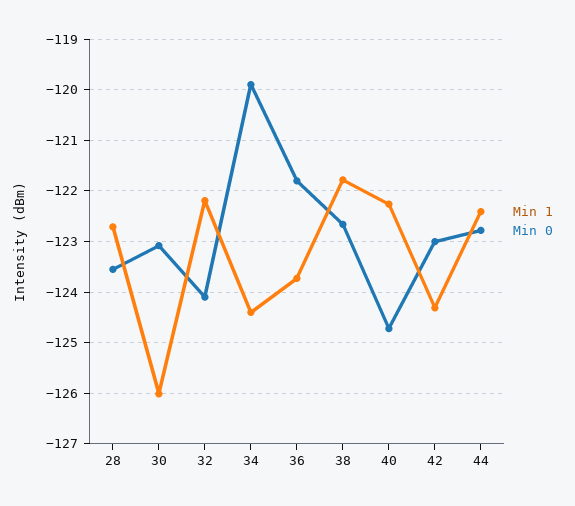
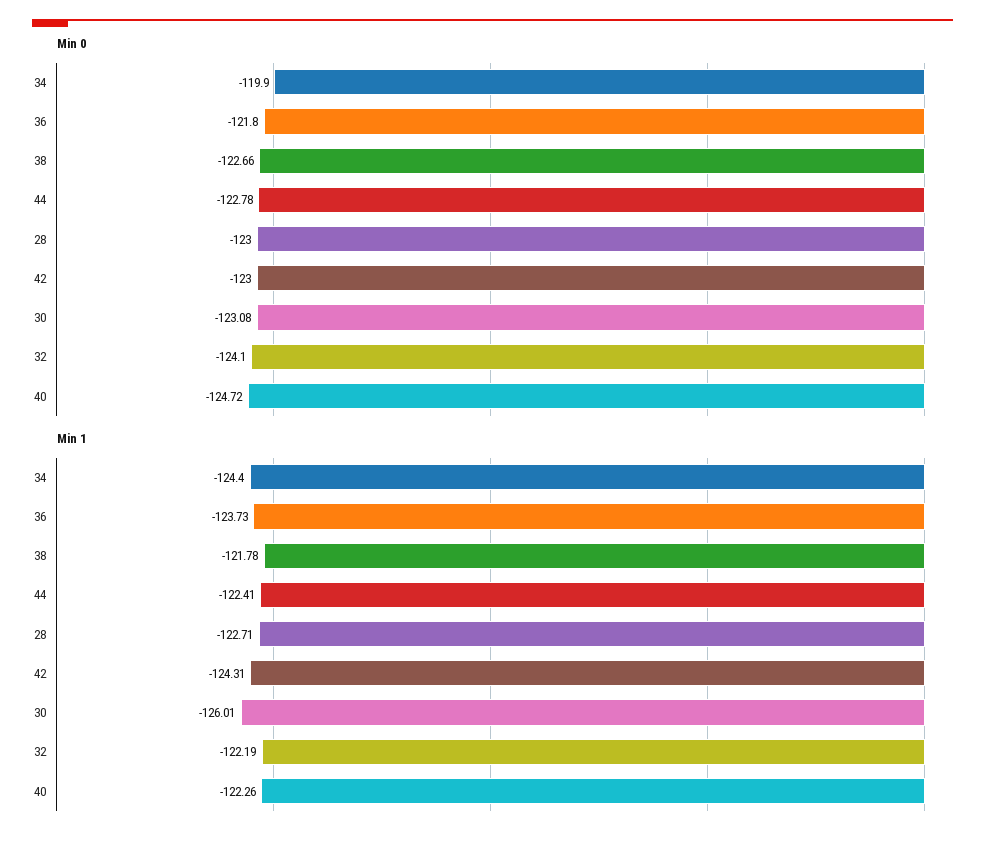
Min 0, 28: -123.6 -> -123

